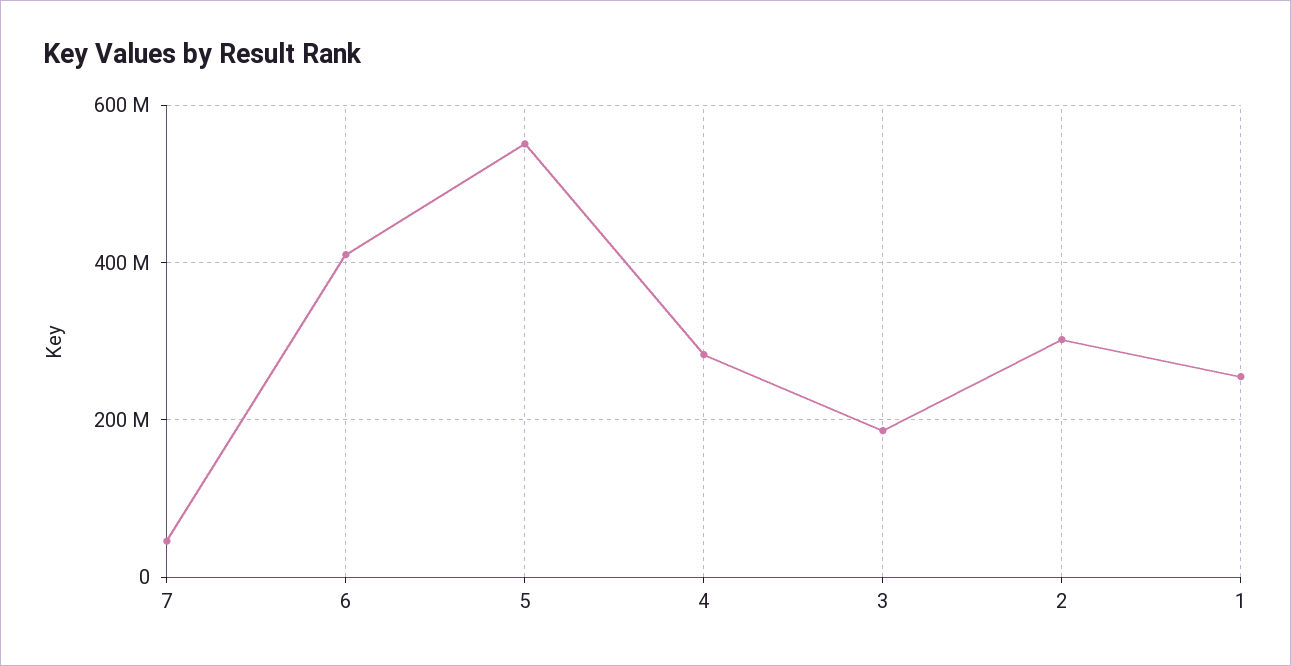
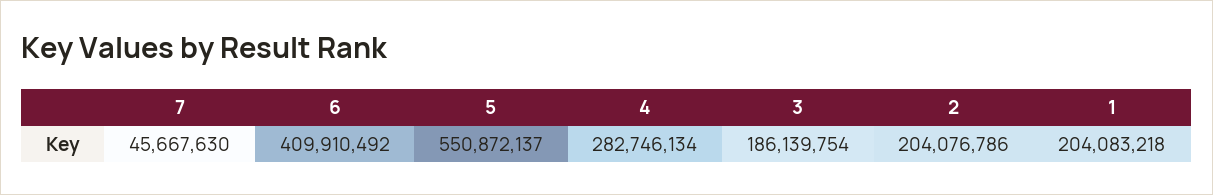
2: 300000000 -> 204076786
1: 260000000 -> 204083218

